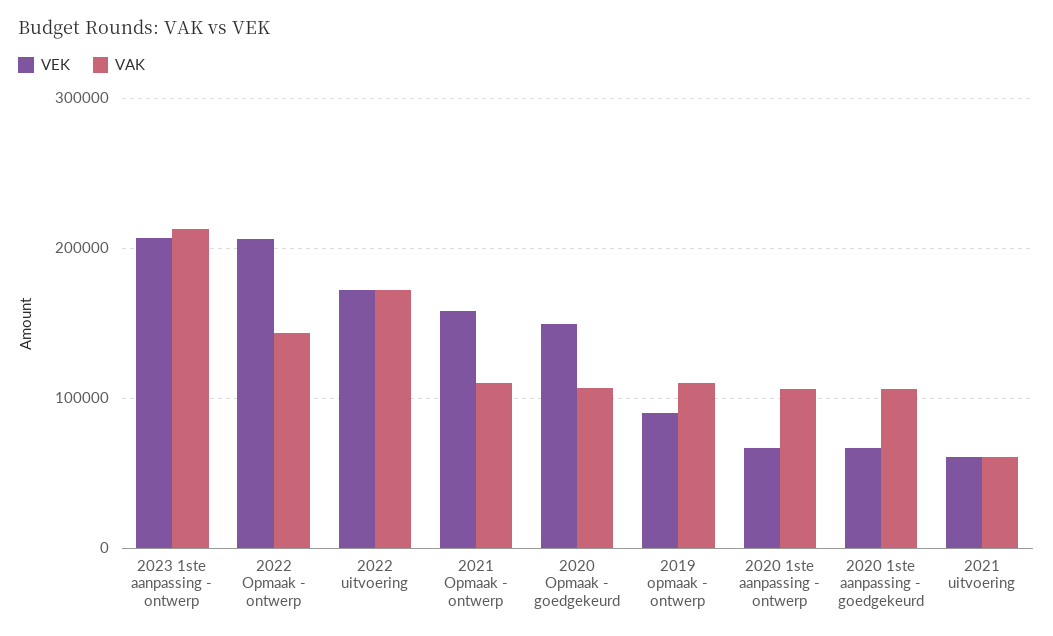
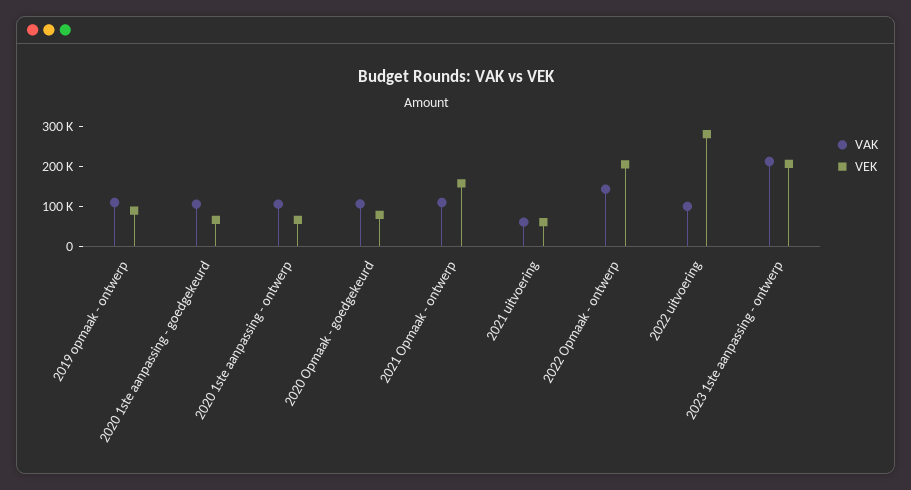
VEK, 2022 uitvoering: 170000 -> 275000
VAK, 2022 uitvoering: 170000 -> 100000
VEK, 2020 Opmaak - goedgekeurd: 150000 -> 75000

